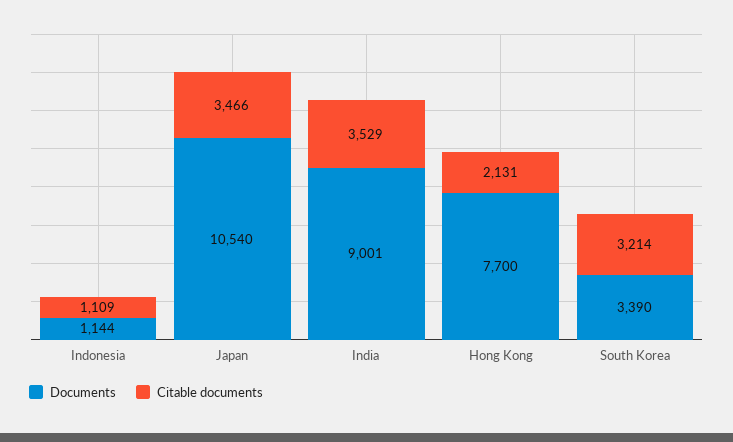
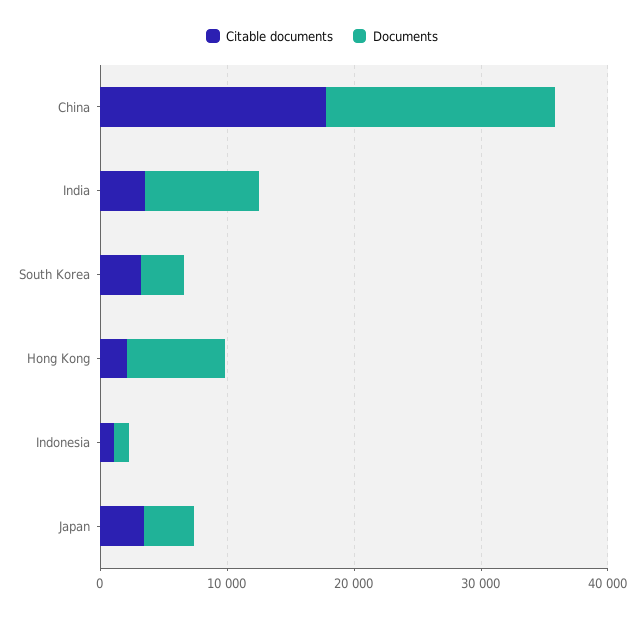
Documents, Japan: 10540 -> 4000
Citable documents, China: none -> 18000
Documents, China: none -> 18000

